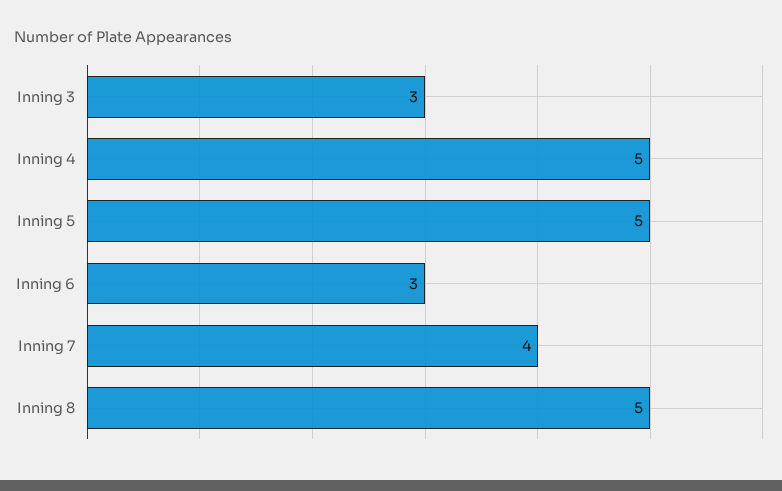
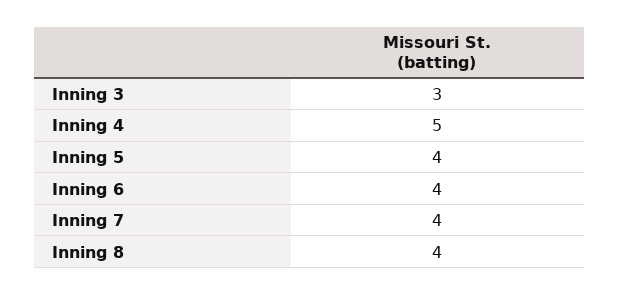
Inning 5: 5 -> 4
Inning 6: 3 -> 4
Inning 8: 5 -> 4

